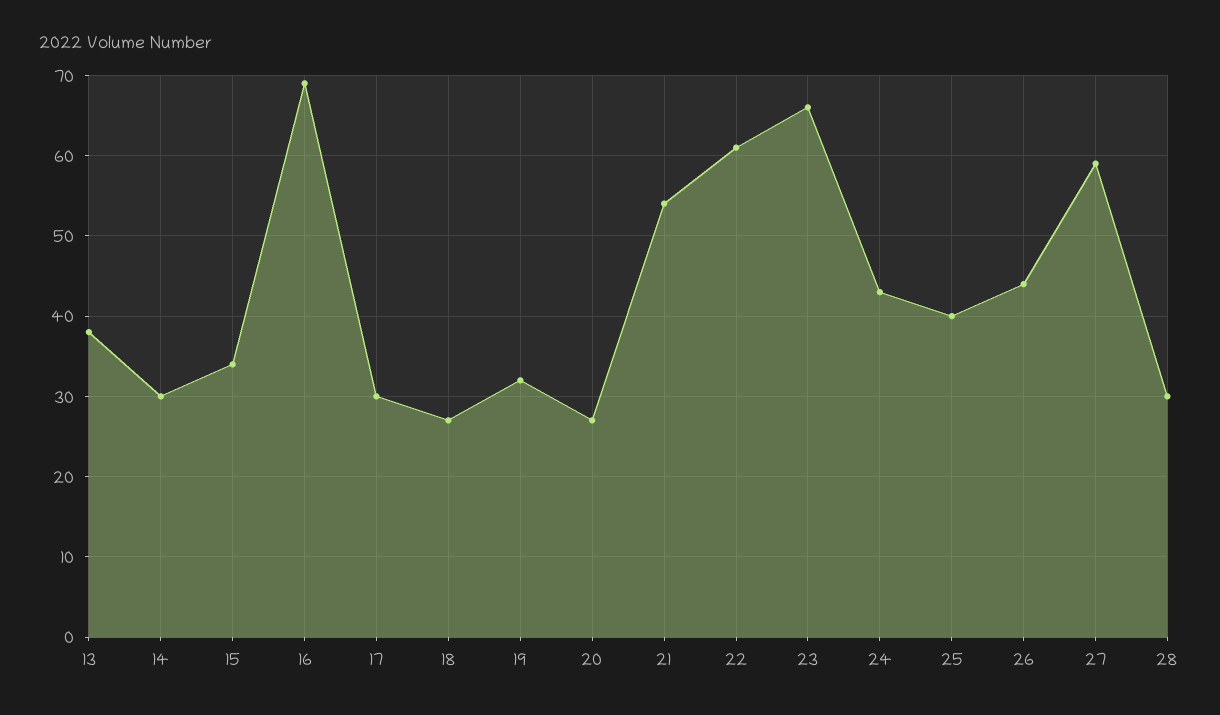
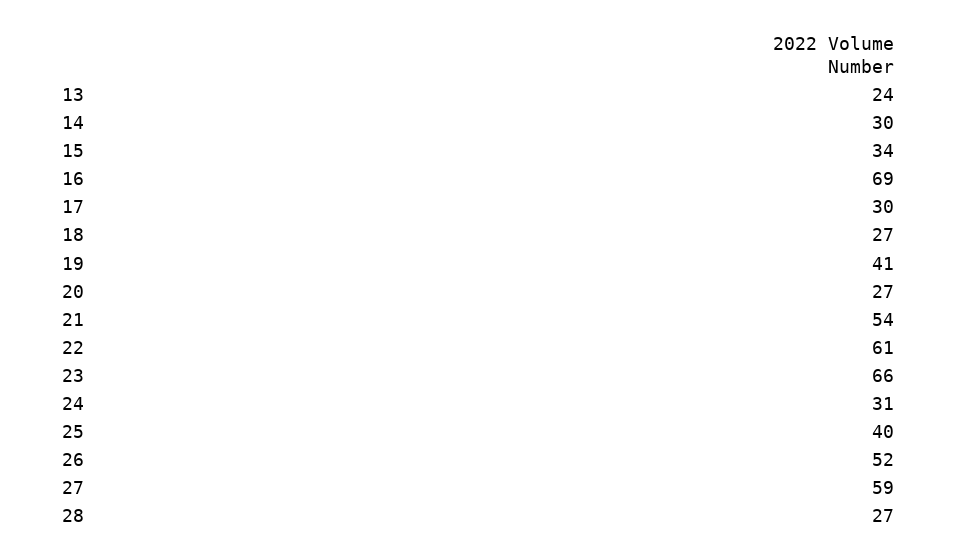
13: 38 -> 24
19: 32 -> 41
24: 43 -> 31
26: 44 -> 52
28: 30 -> 27

